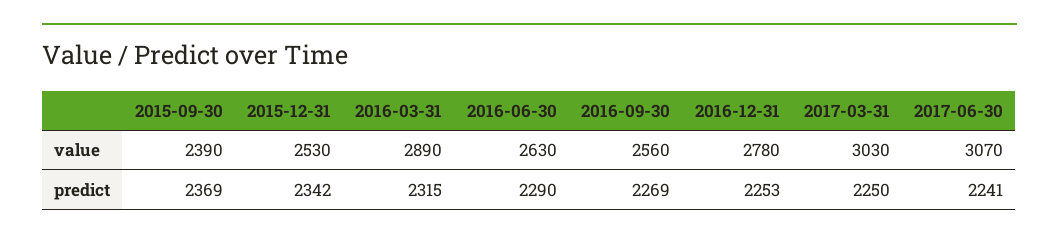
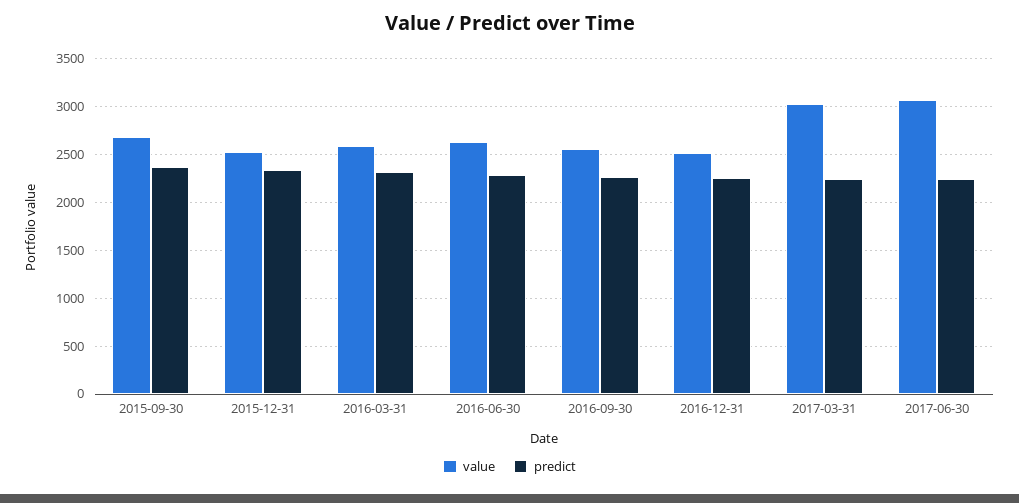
value, 2015-09-30: 2390 -> 2700
value, 2016-03-31: 2890 -> 2600
value, 2016-12-31: 2780 -> 2500

